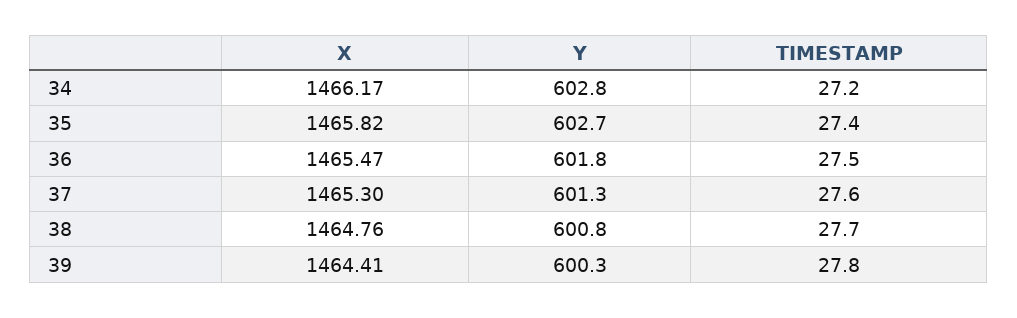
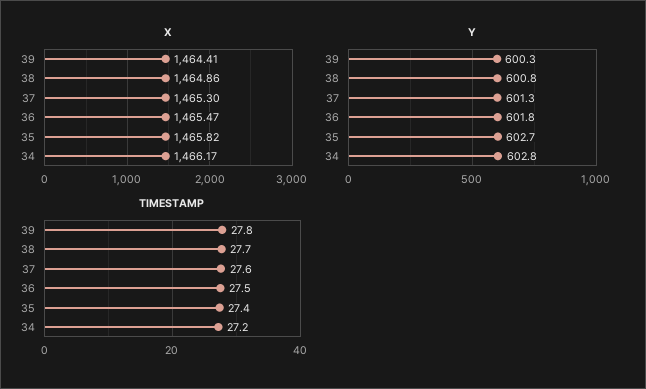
X, 38: 1464.76 -> 1464.86

